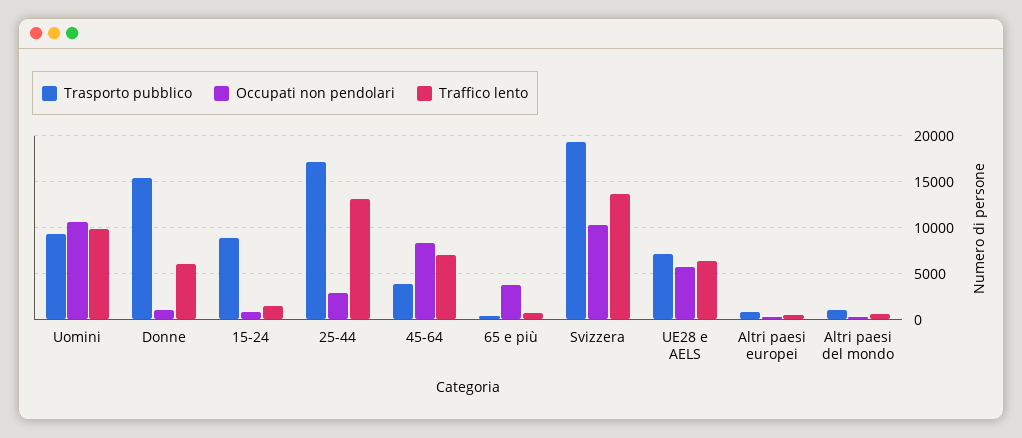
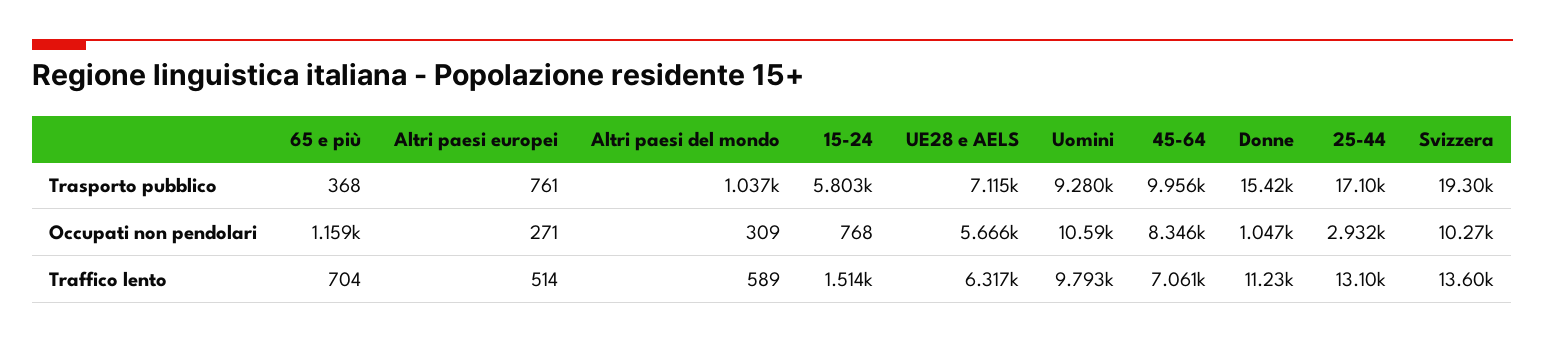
Traffico lento, Donne: 6000 -> 11230
Trasporto pubblico, 15-24: 9000 -> 5803
Trasporto pubblico, 45-64: 4000 -> 9956
Occupati non pendolari, 65 e più: 4000 -> 1159

